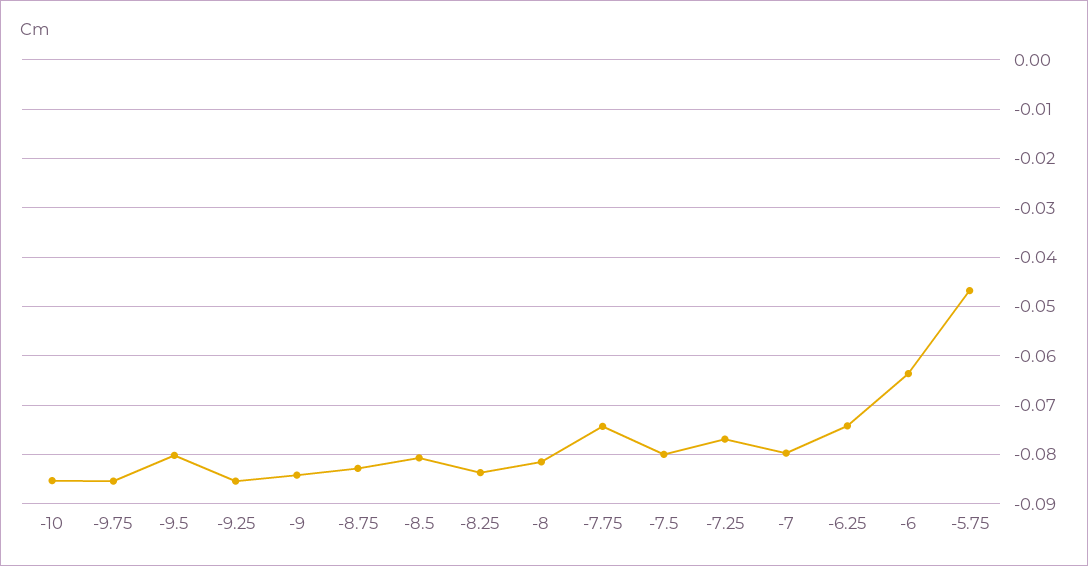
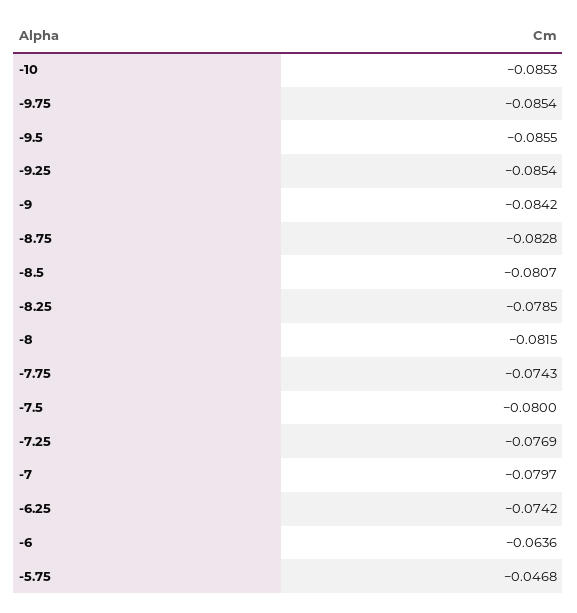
-9.5: -0.08 -> -0.0855
-8.25: -0.084 -> -0.0785

